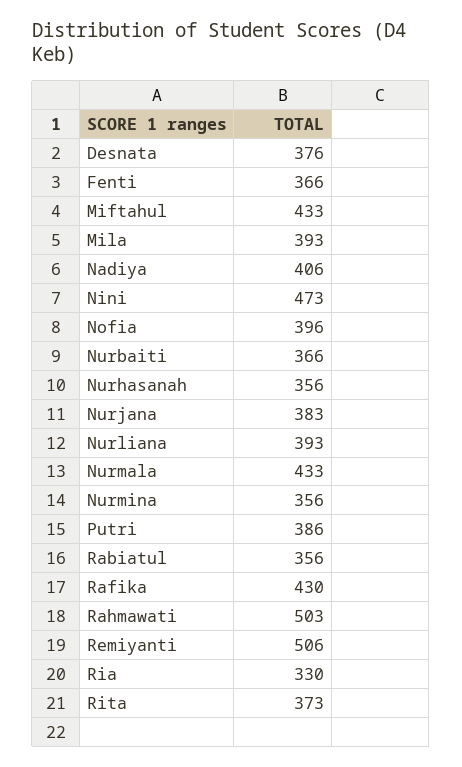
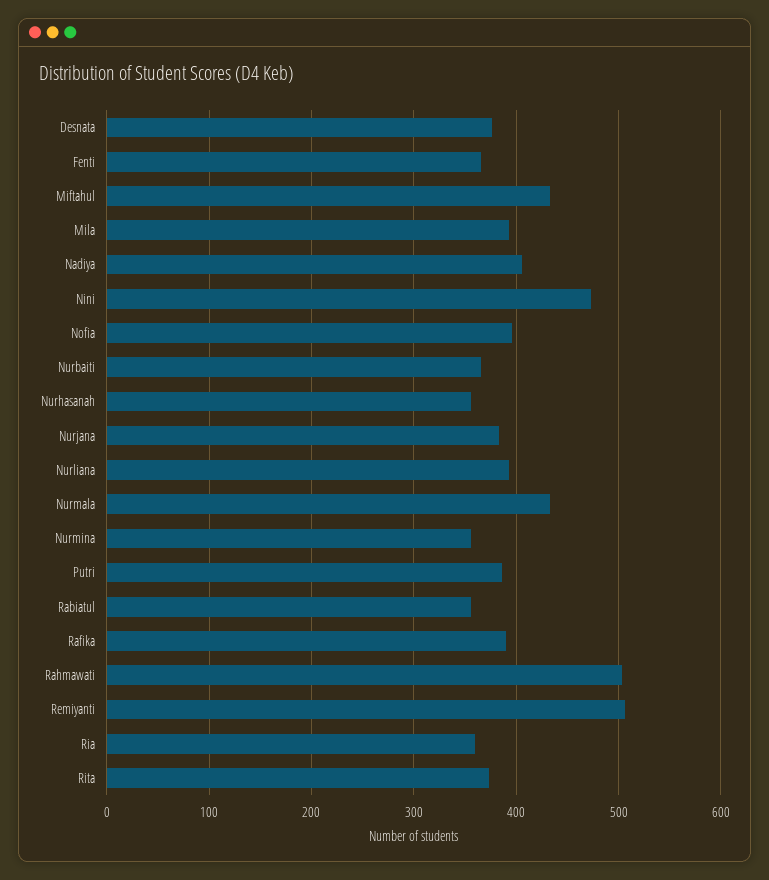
Rafika: 430 -> 390
Ria: 330 -> 360

